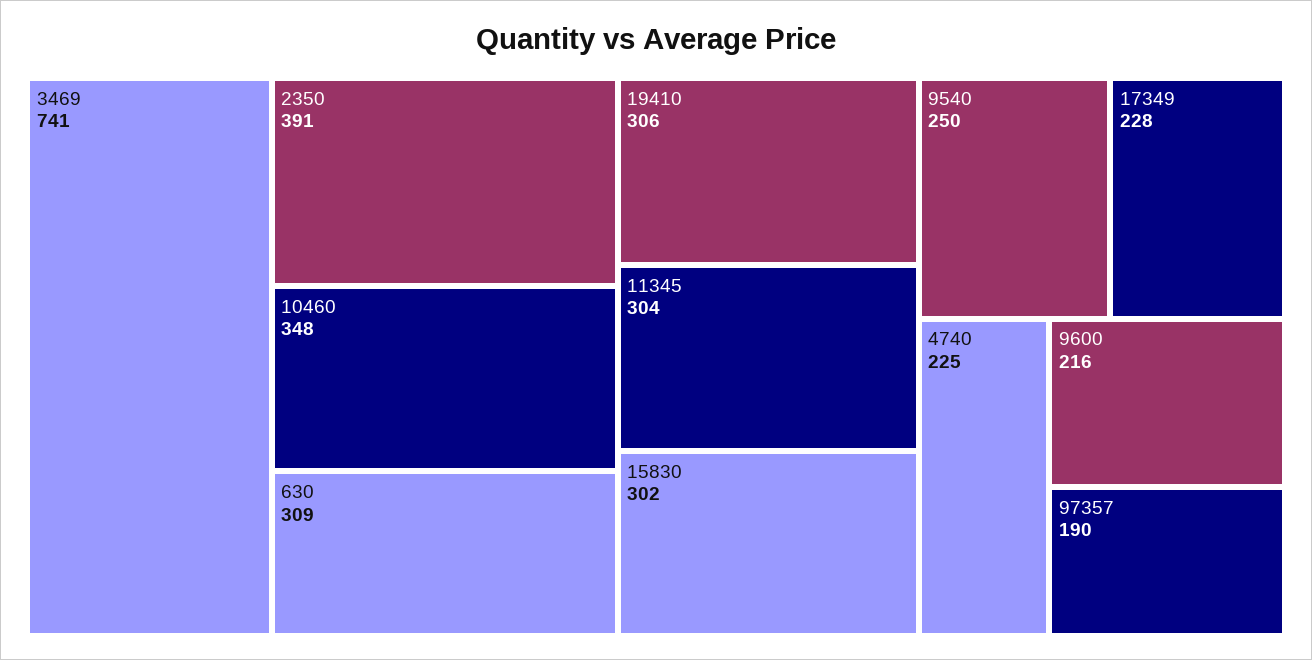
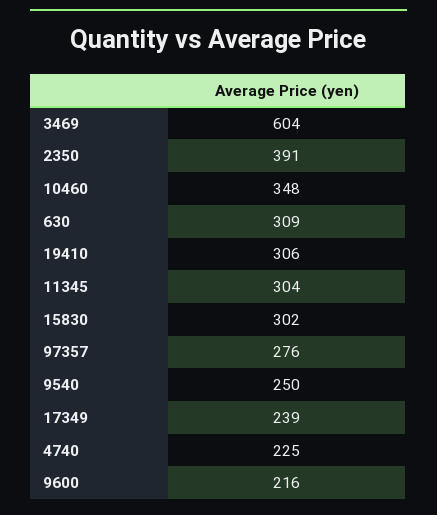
3469: 741 -> 604
17349: 228 -> 239
97357: 190 -> 276

